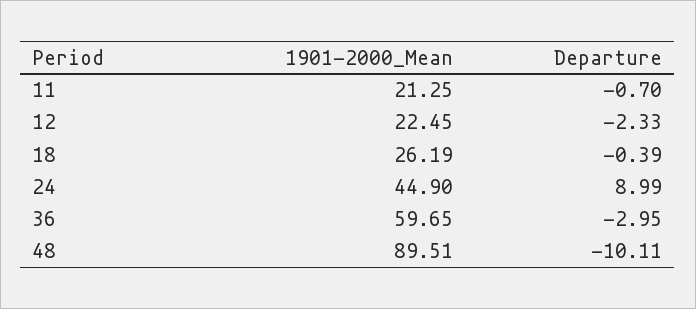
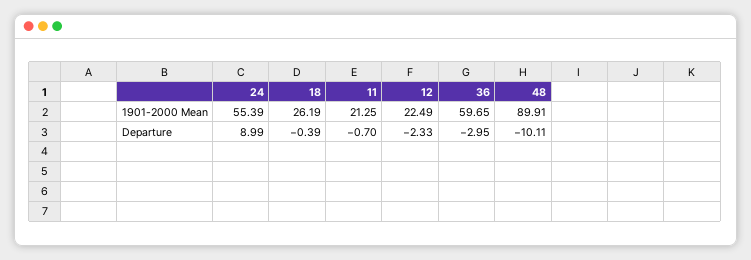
1901-2000_Mean, 12: 22.45 -> 22.49
1901-2000_Mean, 24: 44.9 -> 55.39
1901-2000_Mean, 48: 89.51 -> 89.91

